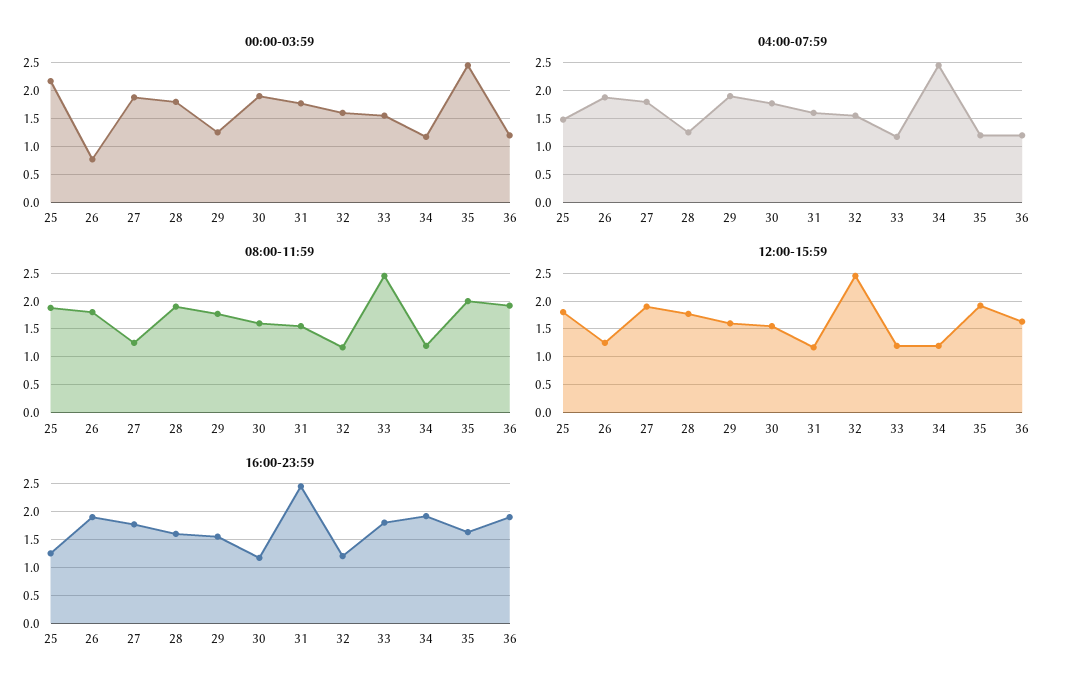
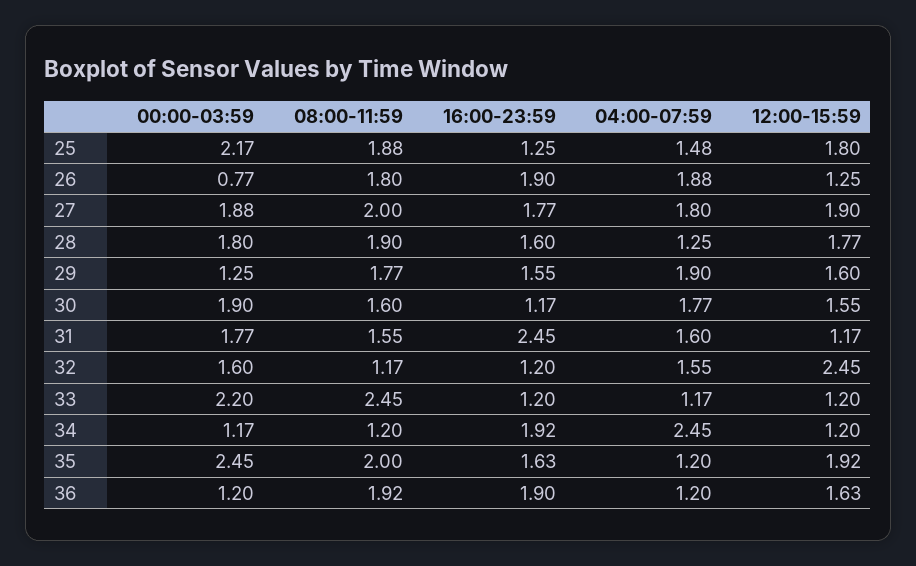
00:00-03:59, 33: 1.5 -> 2.2
08:00-11:59, 27: 1.25 -> 2
16:00-23:59, 33: 1.75 -> 1.2

